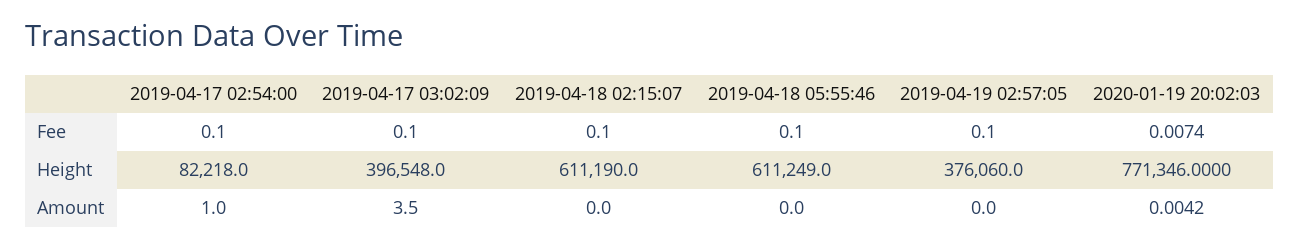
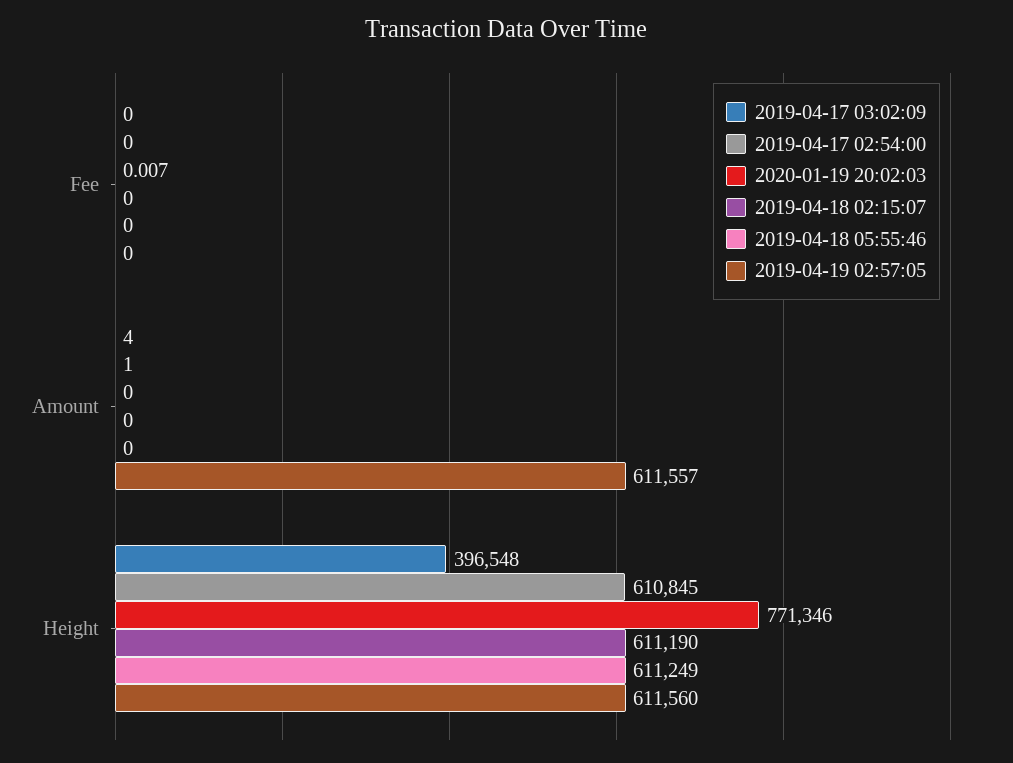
2019-04-17 02:54:00, Height: 82218 -> 610845
2019-04-19 02:57:05, Height: 376060 -> 611560
2019-04-19 02:57:05, Amount: 0 -> 611557
2020-01-19 20:02:03, Amount: 0.0042 -> 0

